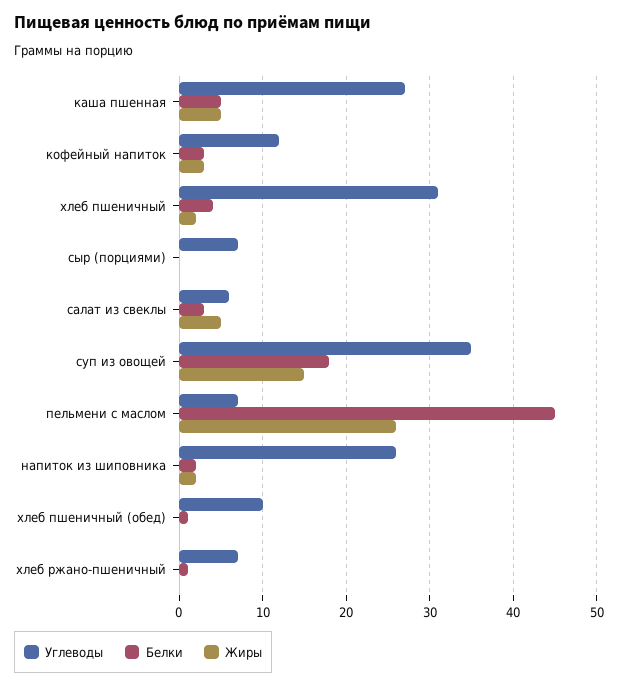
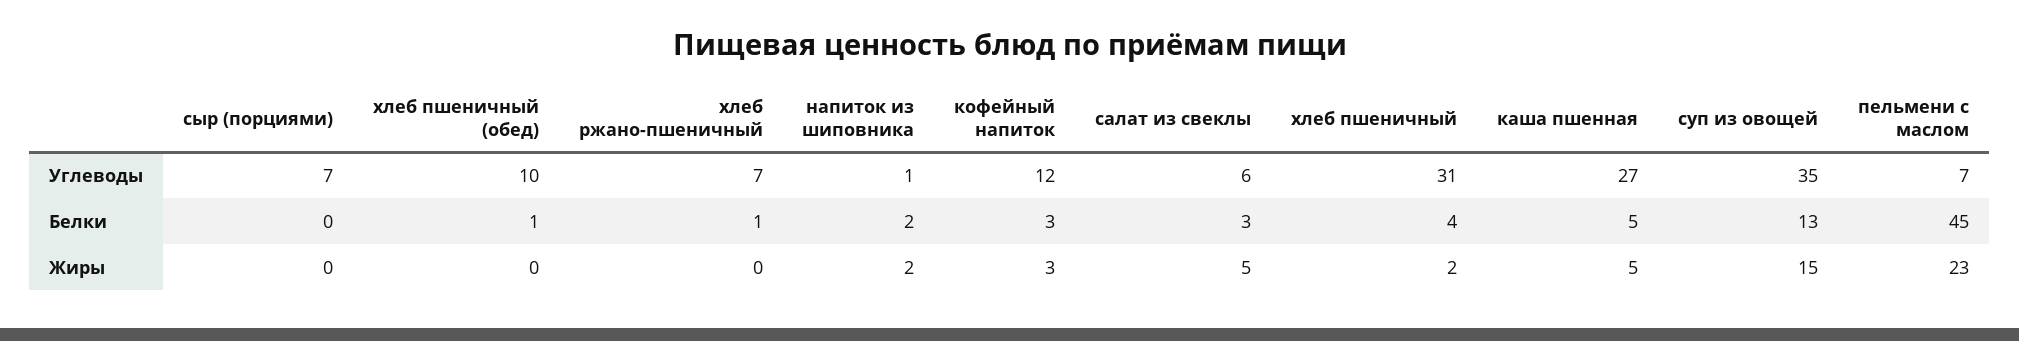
Белки, суп из овощей: 18 -> 13
Жиры, пельмени с маслом: 26 -> 23
Углеводы, напиток из шиповника: 26 -> 1

